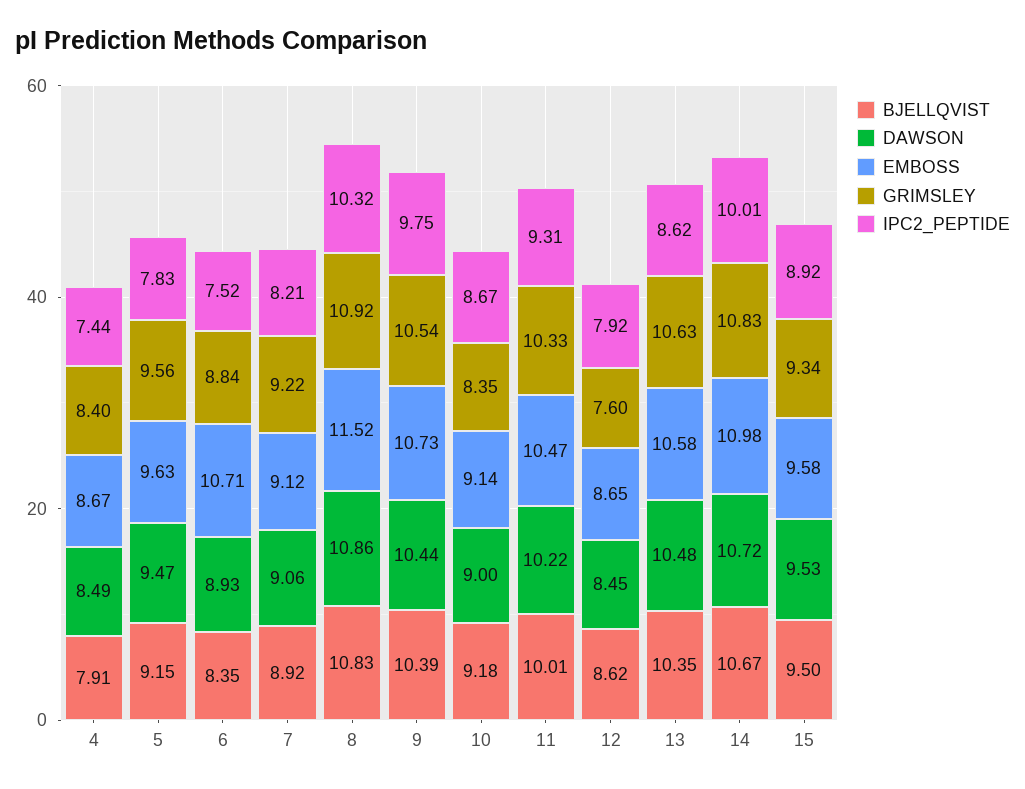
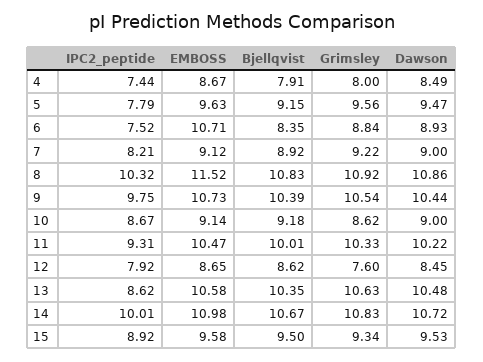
GRIMSLEY, 4: 8.4 -> 8
IPC2_PEPTIDE, 5: 7.83 -> 7.79
DAWSON, 7: 9.06 -> 9
GRIMSLEY, 10: 8.35 -> 8.62

